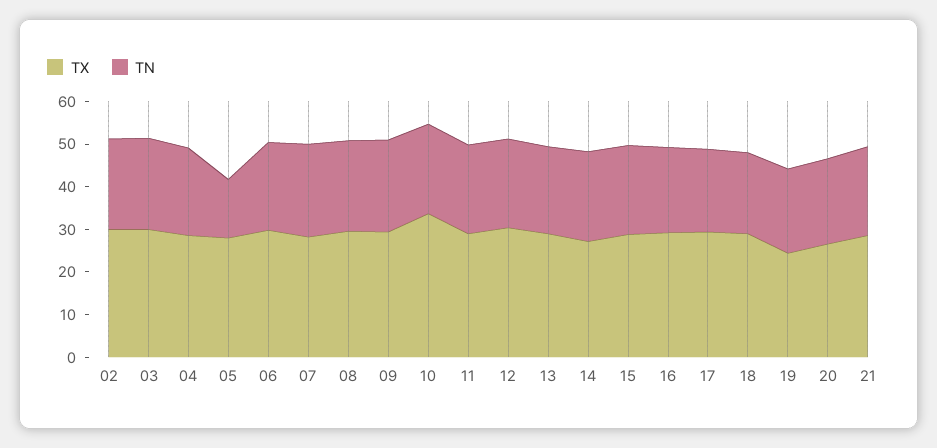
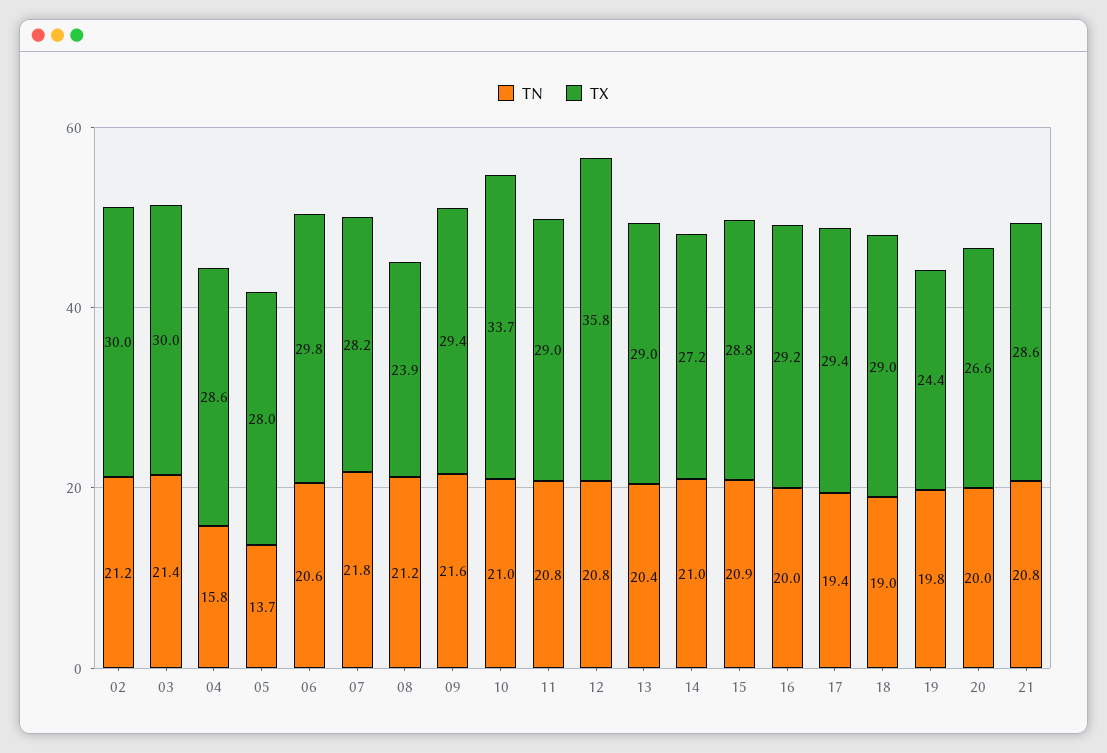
TN, 04: 20 -> 15.8
TX, 08: 30 -> 23.9
TX, 12: 30 -> 35.8

